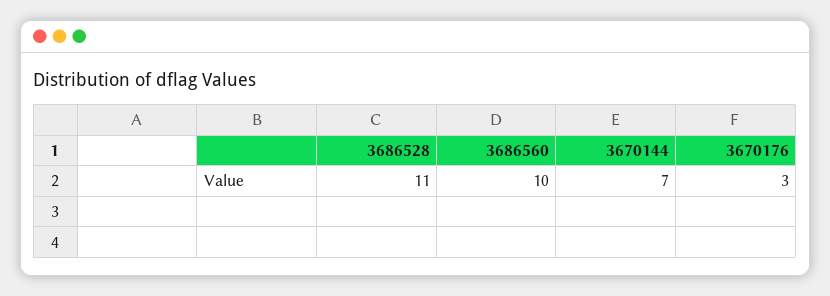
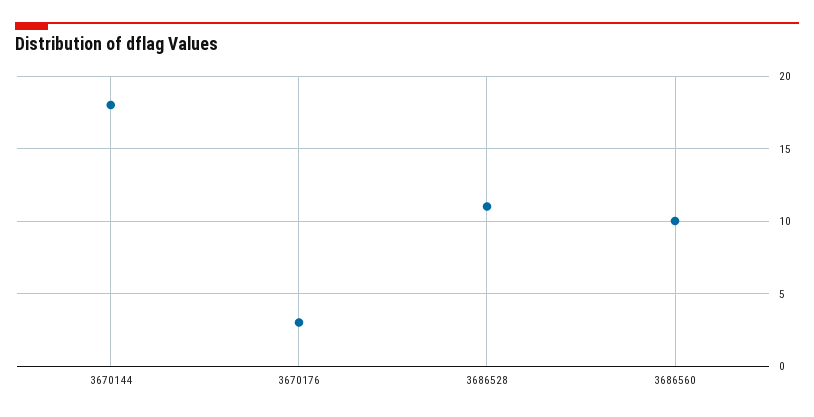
3670144: 7 -> 18

